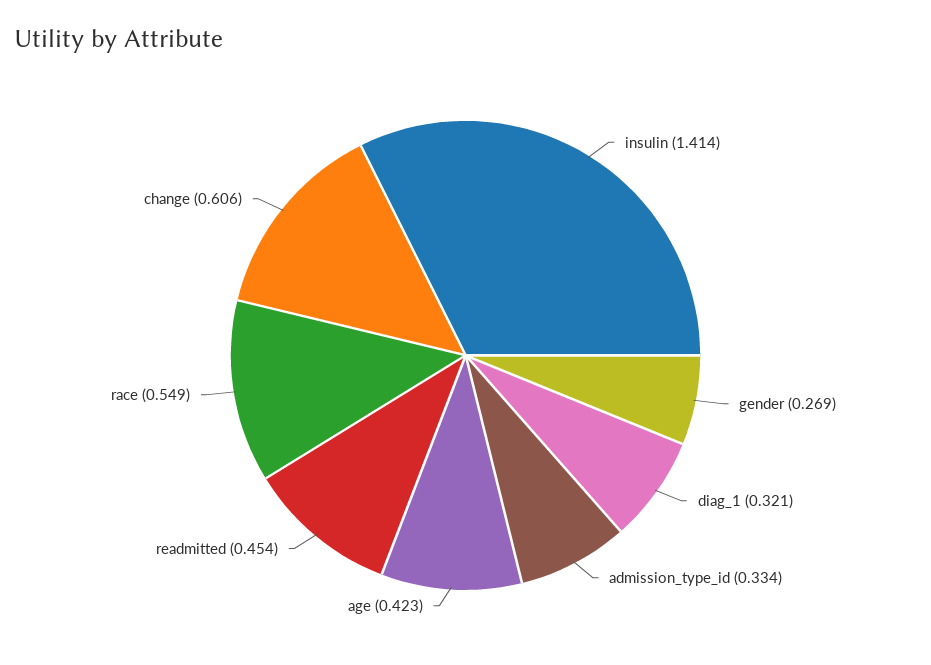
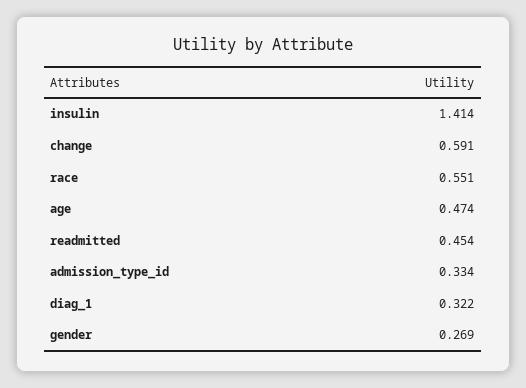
diag_1: 0.321 -> 0.322
age: 0.423 -> 0.474
race: 0.549 -> 0.551
change: 0.606 -> 0.591

